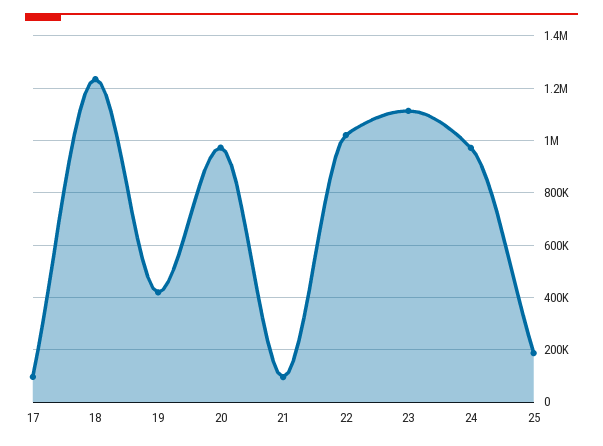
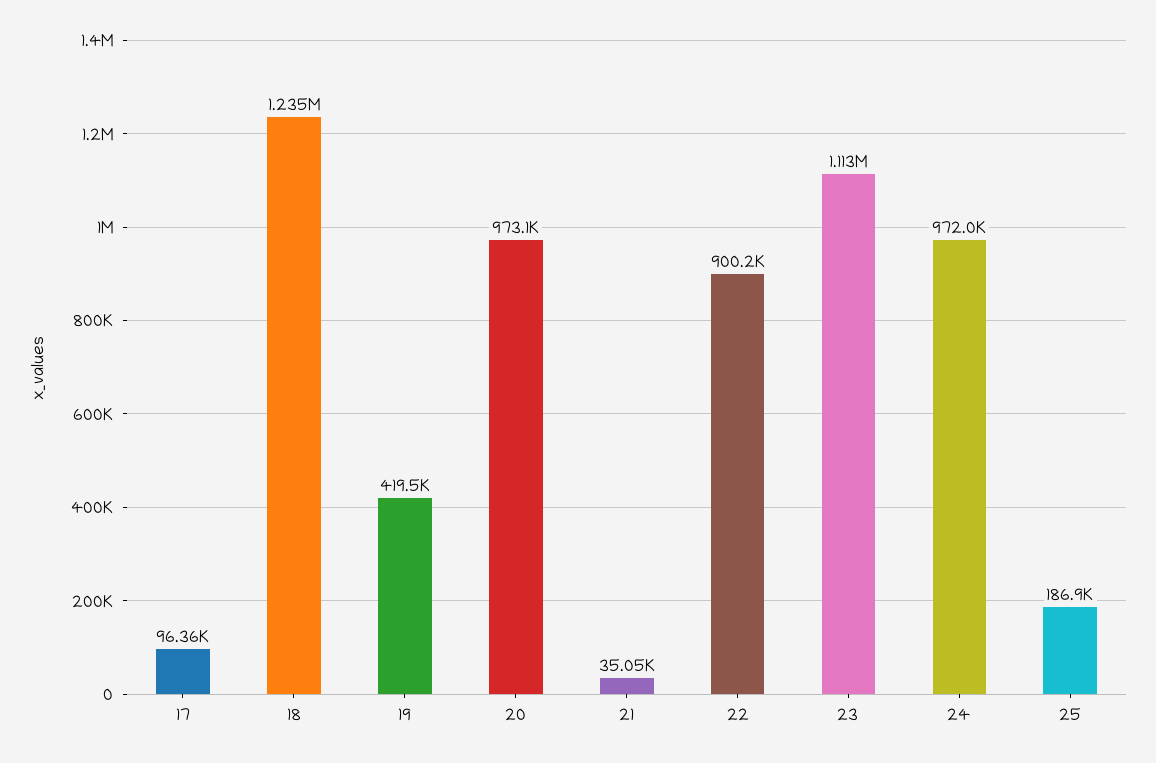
21: 100000 -> 35050
22: 1025000 -> 900200

